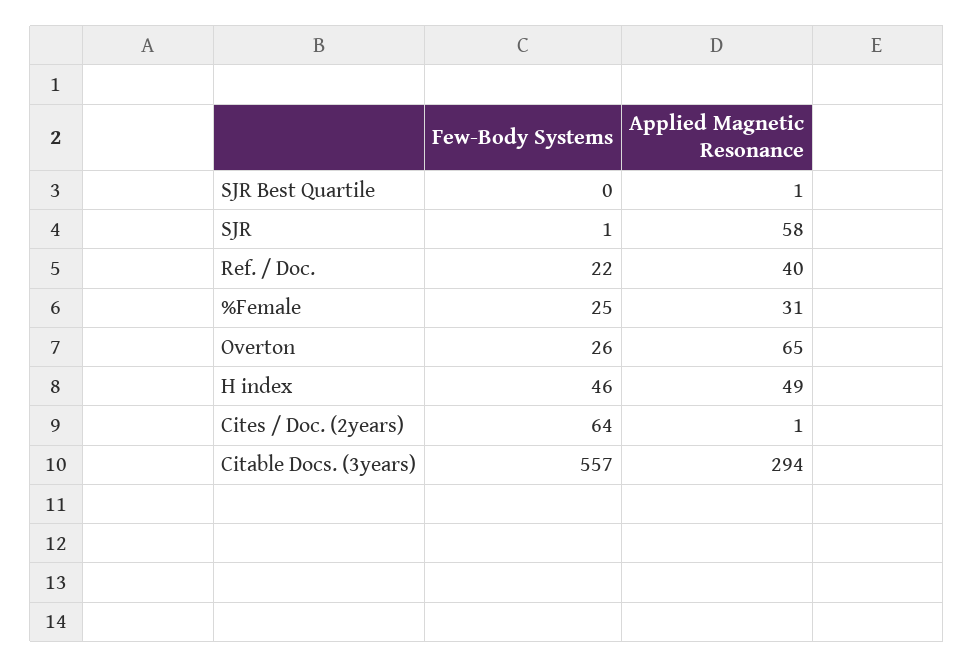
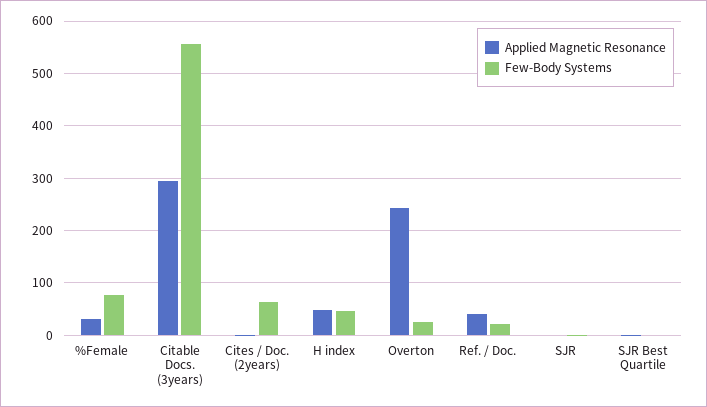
Applied Magnetic Resonance, SJR: 58 -> 0
Few-Body Systems, %Female: 25 -> 80
Applied Magnetic Resonance, Overton: 65 -> 240

